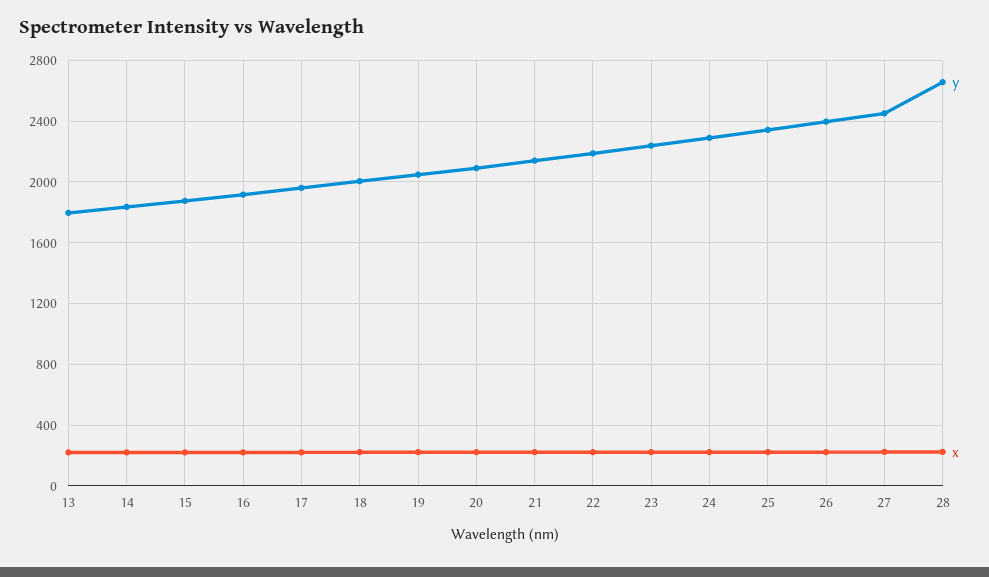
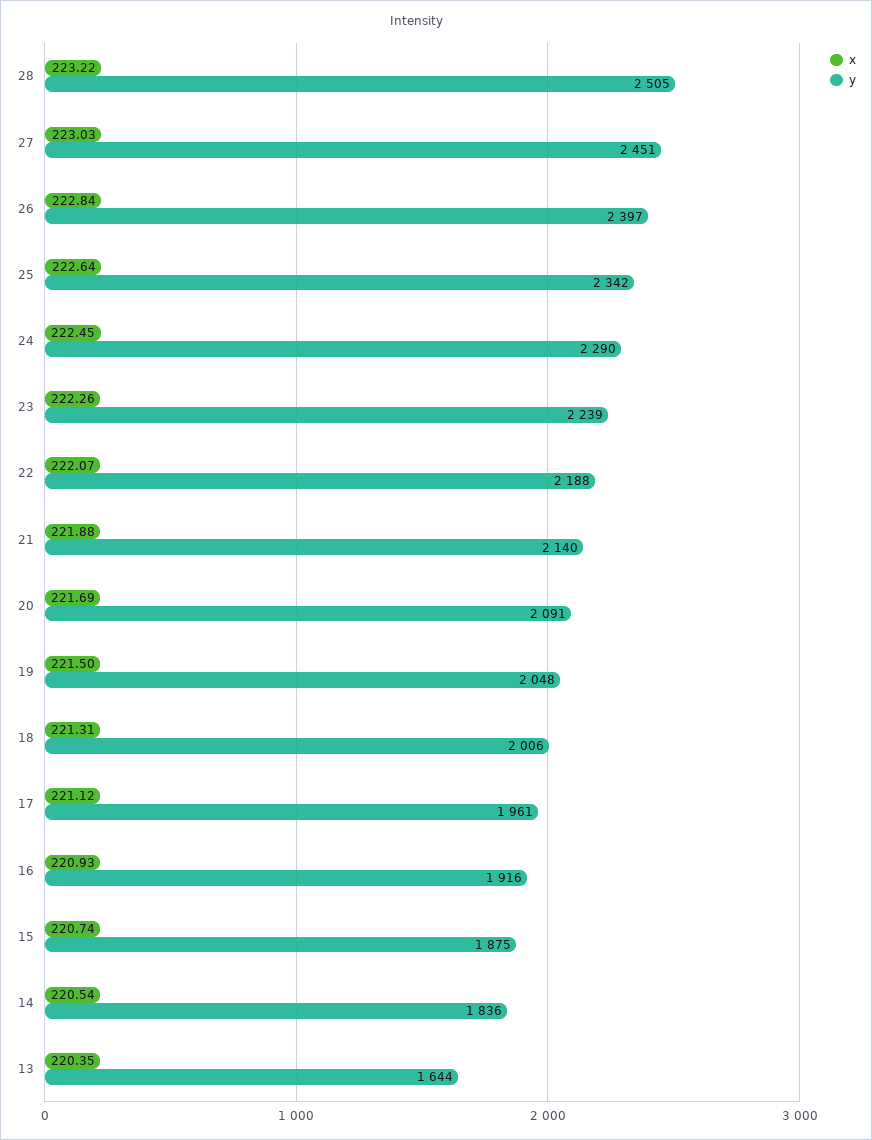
y, 13: 1800 -> 1644
y, 28: 2650 -> 2505

